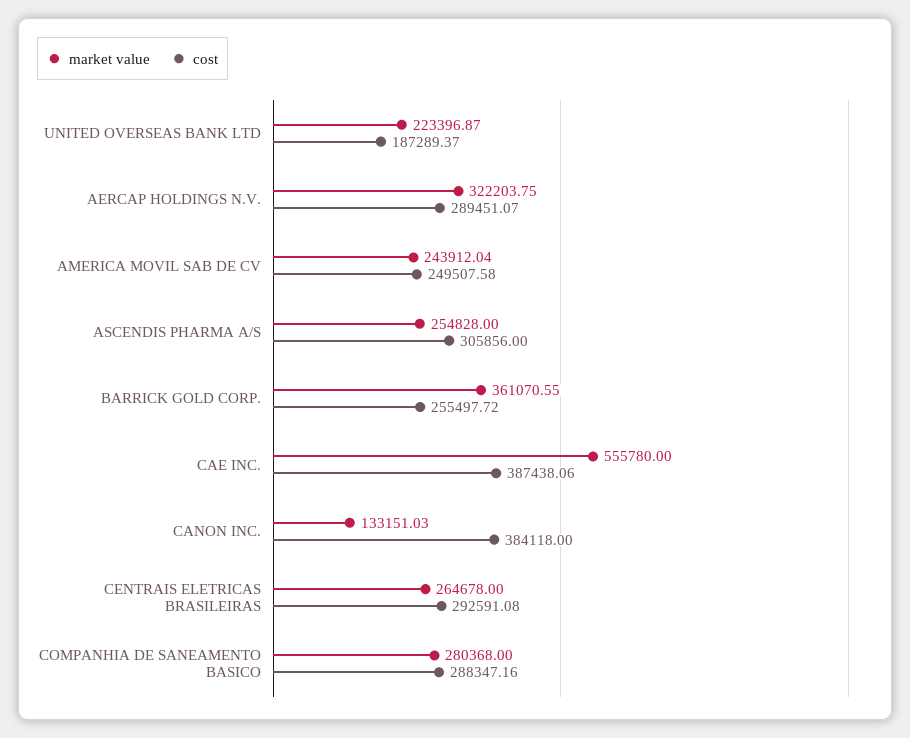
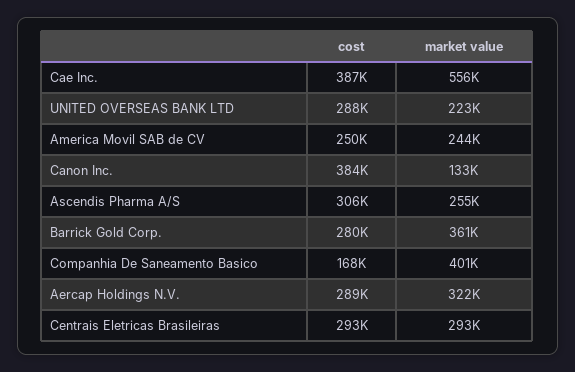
cost, UNITED OVERSEAS BANK LTD: 187289.37 -> 288000
cost, BARRICK GOLD CORP.: 255497.72 -> 280000
market value, CENTRAIS ELETRICAS BRASILEIRAS: 264678 -> 293000
market value, COMPANHIA DE SANEAMENTO BASICO: 280368 -> 401000
cost, COMPANHIA DE SANEAMENTO BASICO: 288347.16 -> 168000

